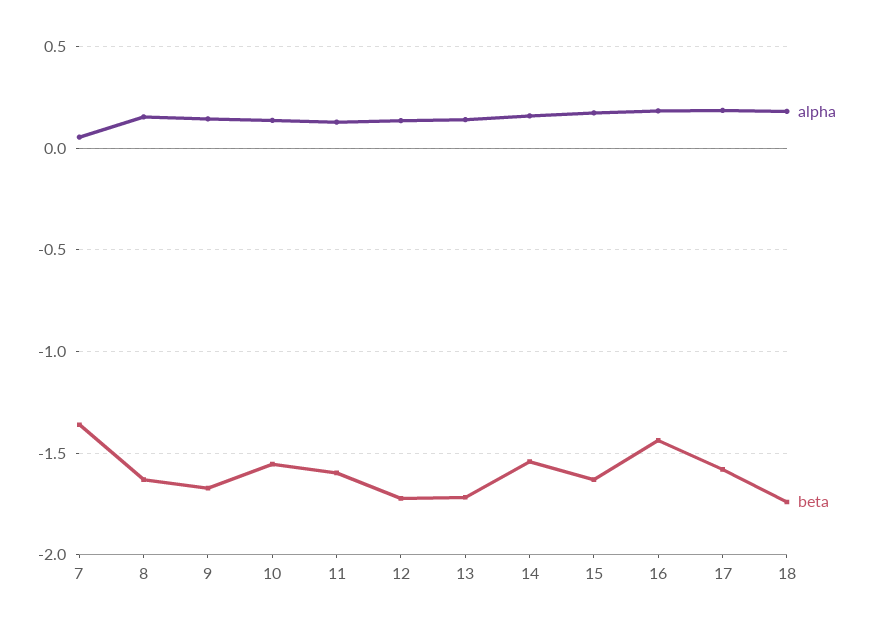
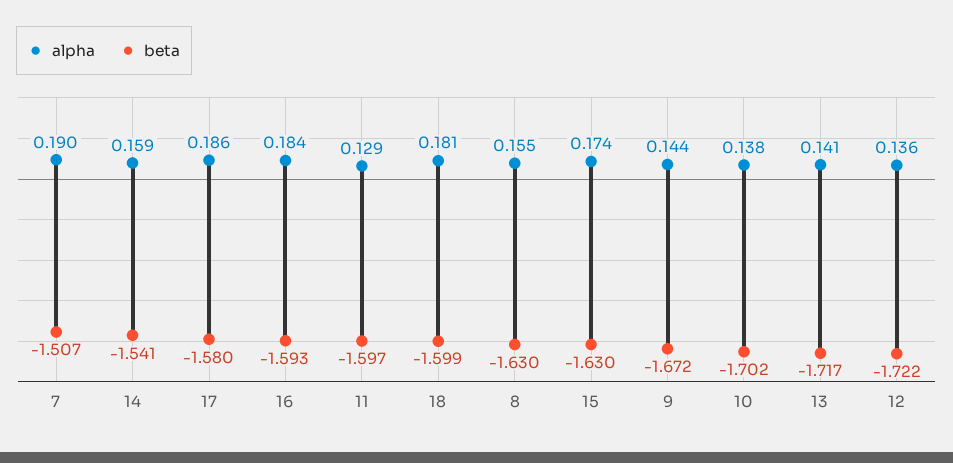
alpha, 7: 0.05 -> 0.19
beta, 7: -1.35 -> -1.507
beta, 10: -1.55 -> -1.702
beta, 16: -1.45 -> -1.593
beta, 18: -1.75 -> -1.599

